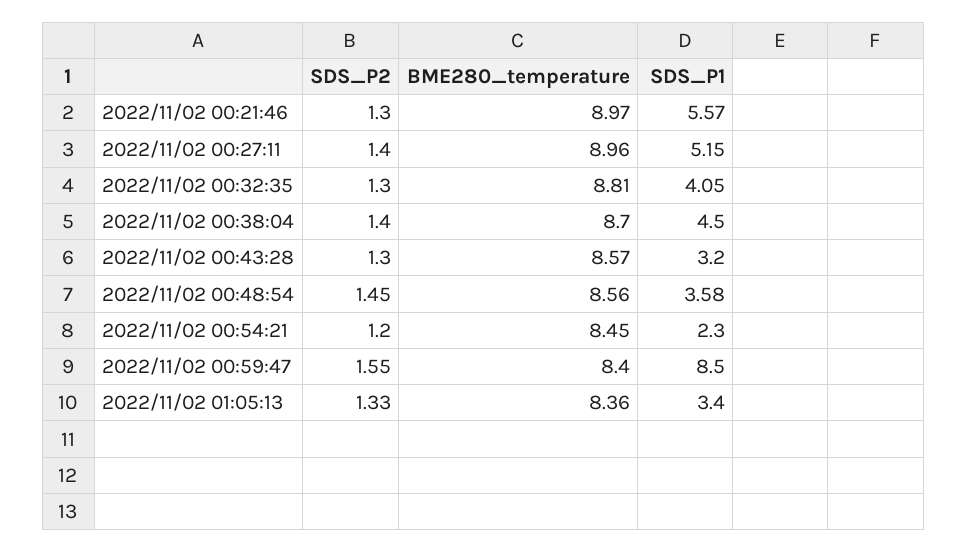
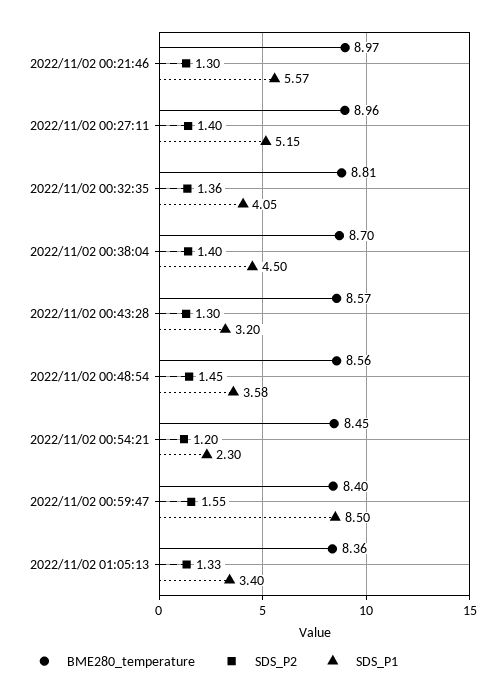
SDS_P2, 2022/11/02 00:32:35: 1.3 -> 1.36

